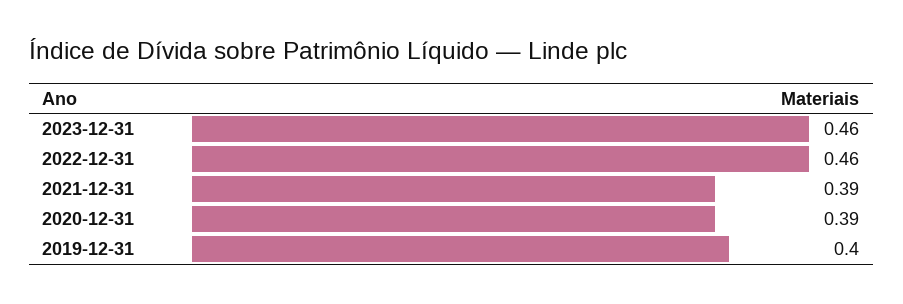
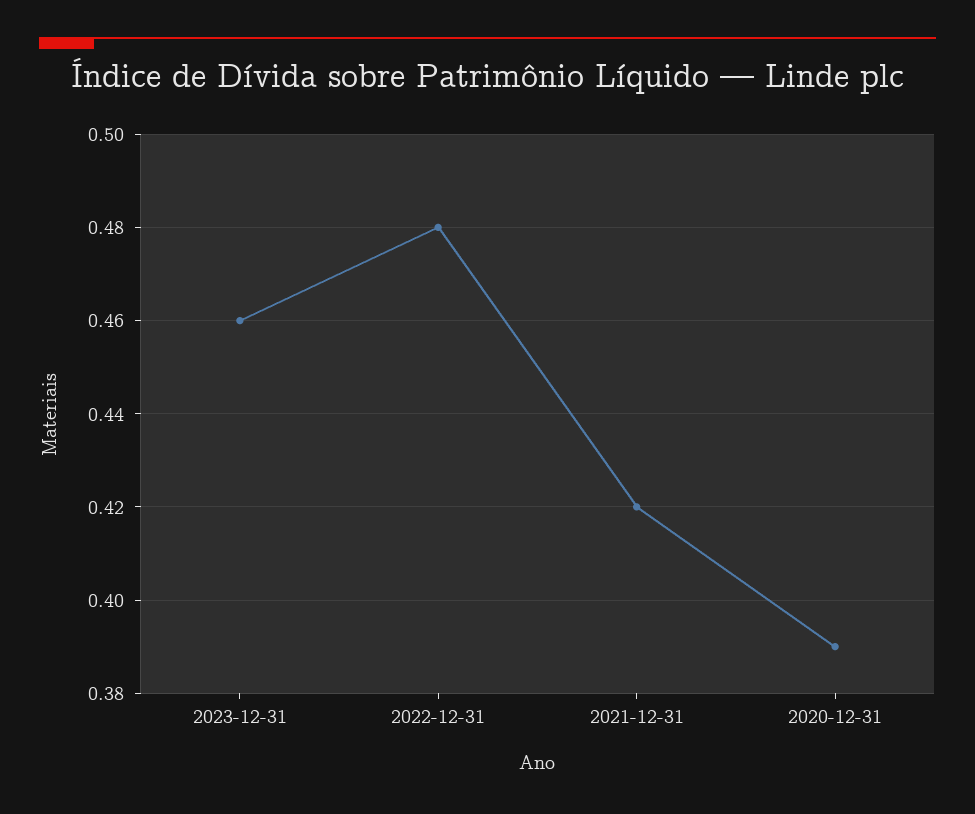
2022-12-31: 0.46 -> 0.48
2021-12-31: 0.39 -> 0.42
2019-12-31: 0.4 -> none

